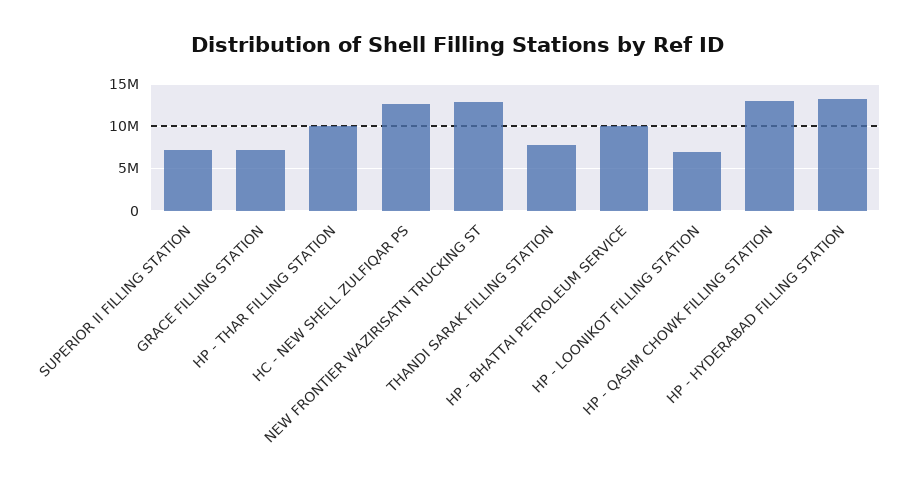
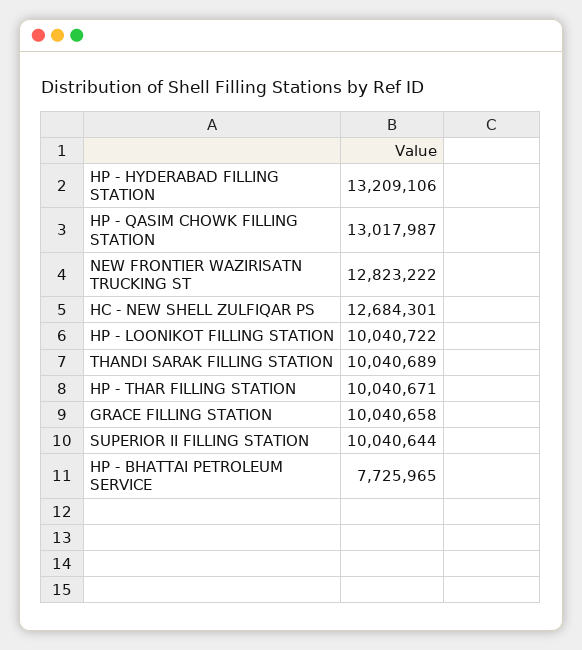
SUPERIOR II FILLING STATION: 7000000 -> 10040644
GRACE FILLING STATION: 7000000 -> 10040658
THANDI SARAK FILLING STATION: 8000000 -> 10040689
HP - BHATTAI PETROLEUM SERVICE: 10000000 -> 7725965
HP - LOONIKOT FILLING STATION: 7000000 -> 10040722

